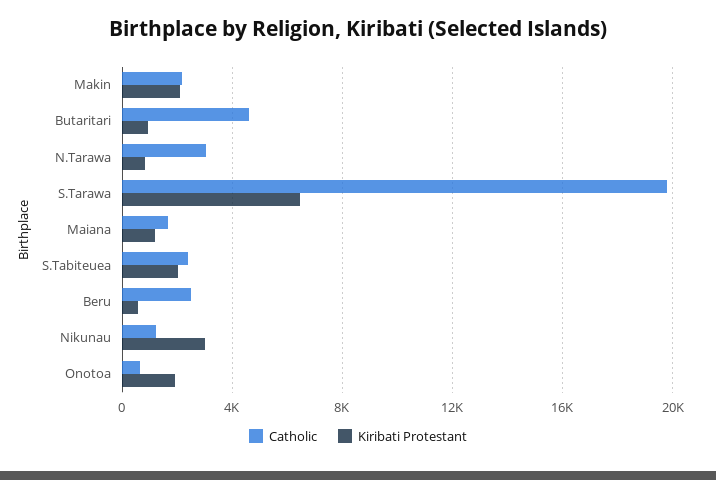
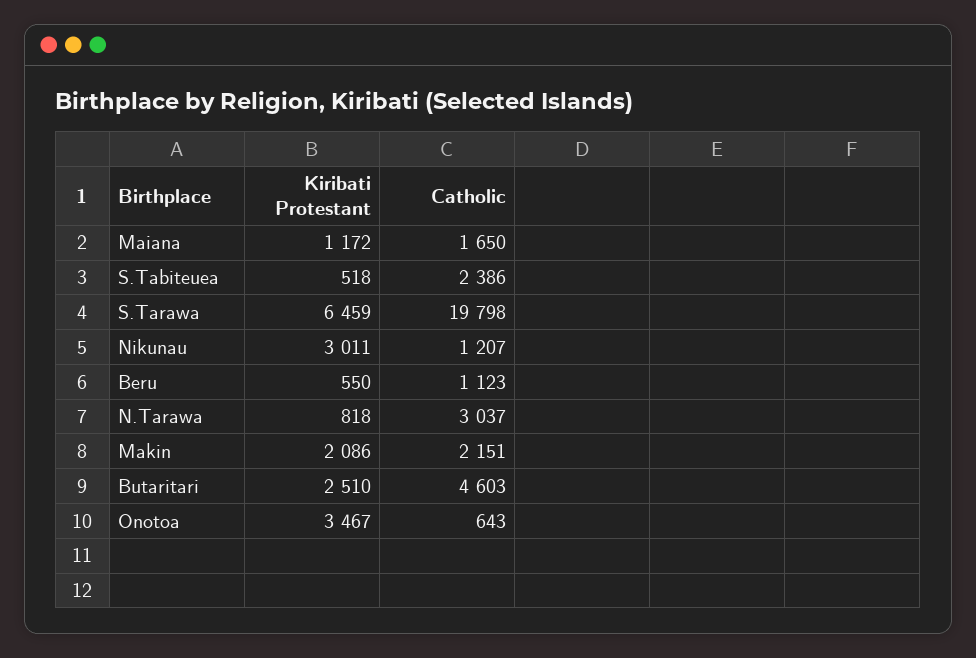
Kiribati Protestant, Butaritari: 1000 -> 2510
Kiribati Protestant, S.Tabiteuea: 2000 -> 518
Catholic, Beru: 2500 -> 1123
Kiribati Protestant, Onotoa: 2000 -> 3467

